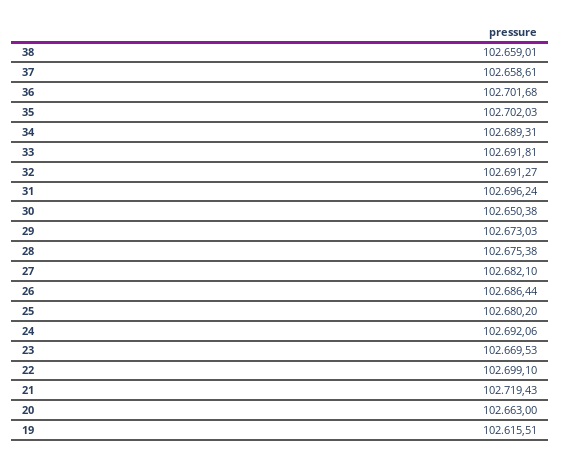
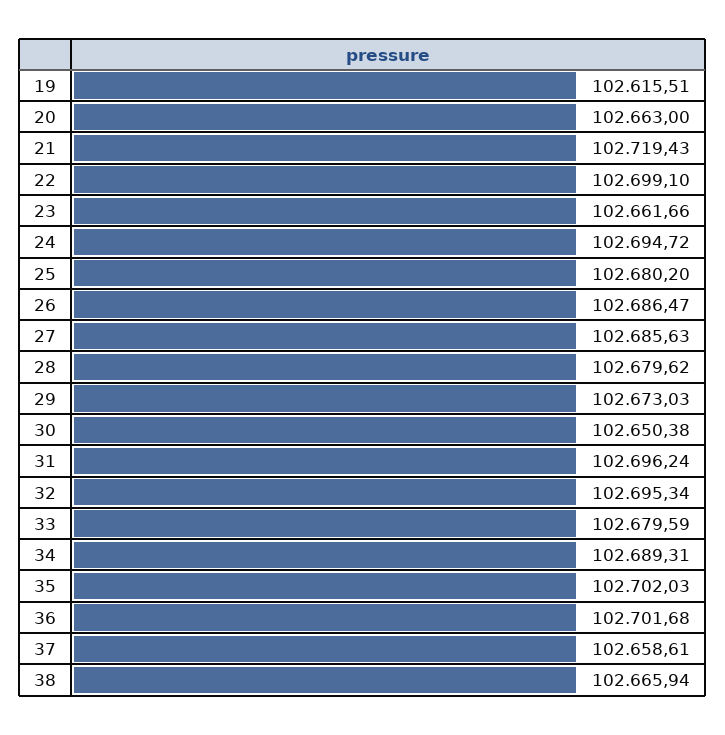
38: 102659.01 -> 102665.94
33: 102691.81 -> 102679.59
32: 102691.27 -> 102695.34
28: 102675.38 -> 102679.62
27: 102682.1 -> 102685.63
26: 102686.44 -> 102686.47
24: 102692.06 -> 102694.72
23: 102669.53 -> 102661.66

